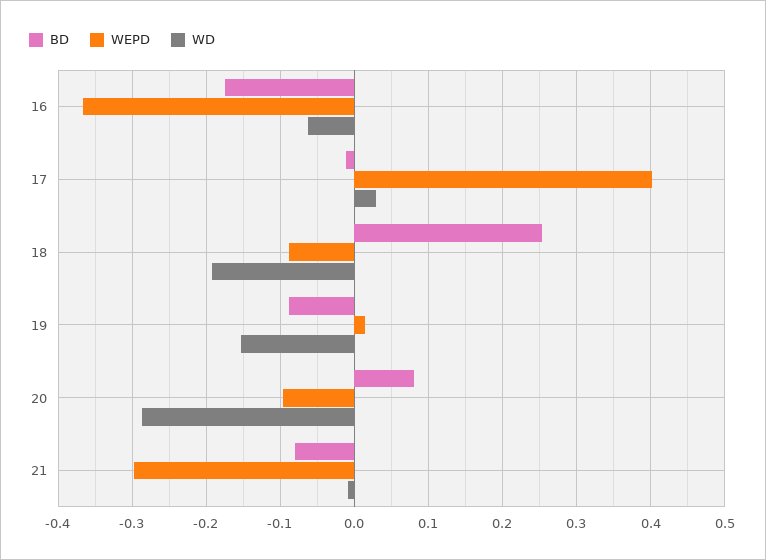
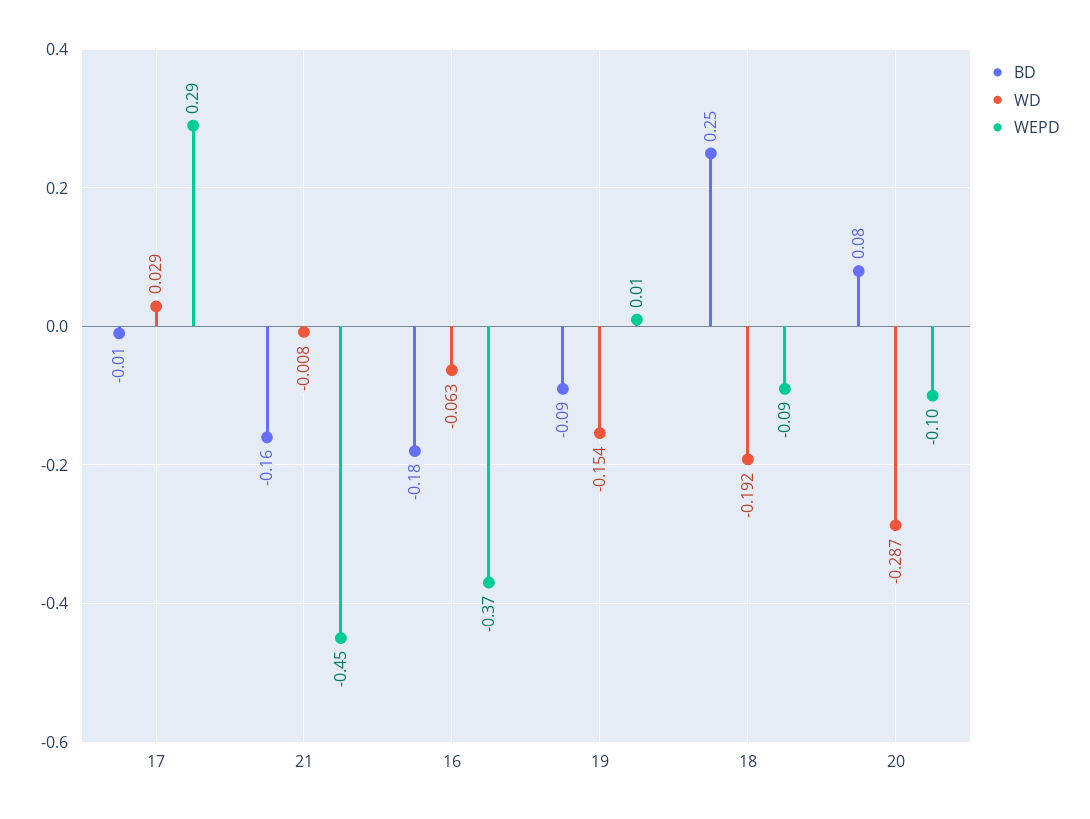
WEPD, 17: 0.4 -> 0.29
BD, 21: -0.08 -> -0.16
WEPD, 21: -0.3 -> -0.45

